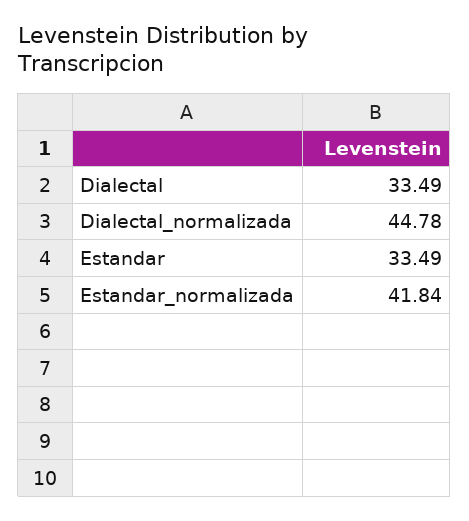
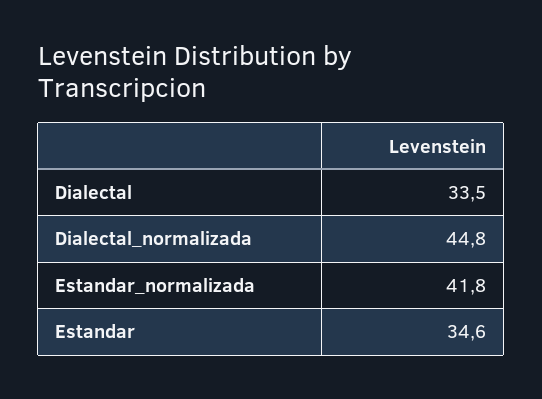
Estandar: 33.49 -> 34.6

